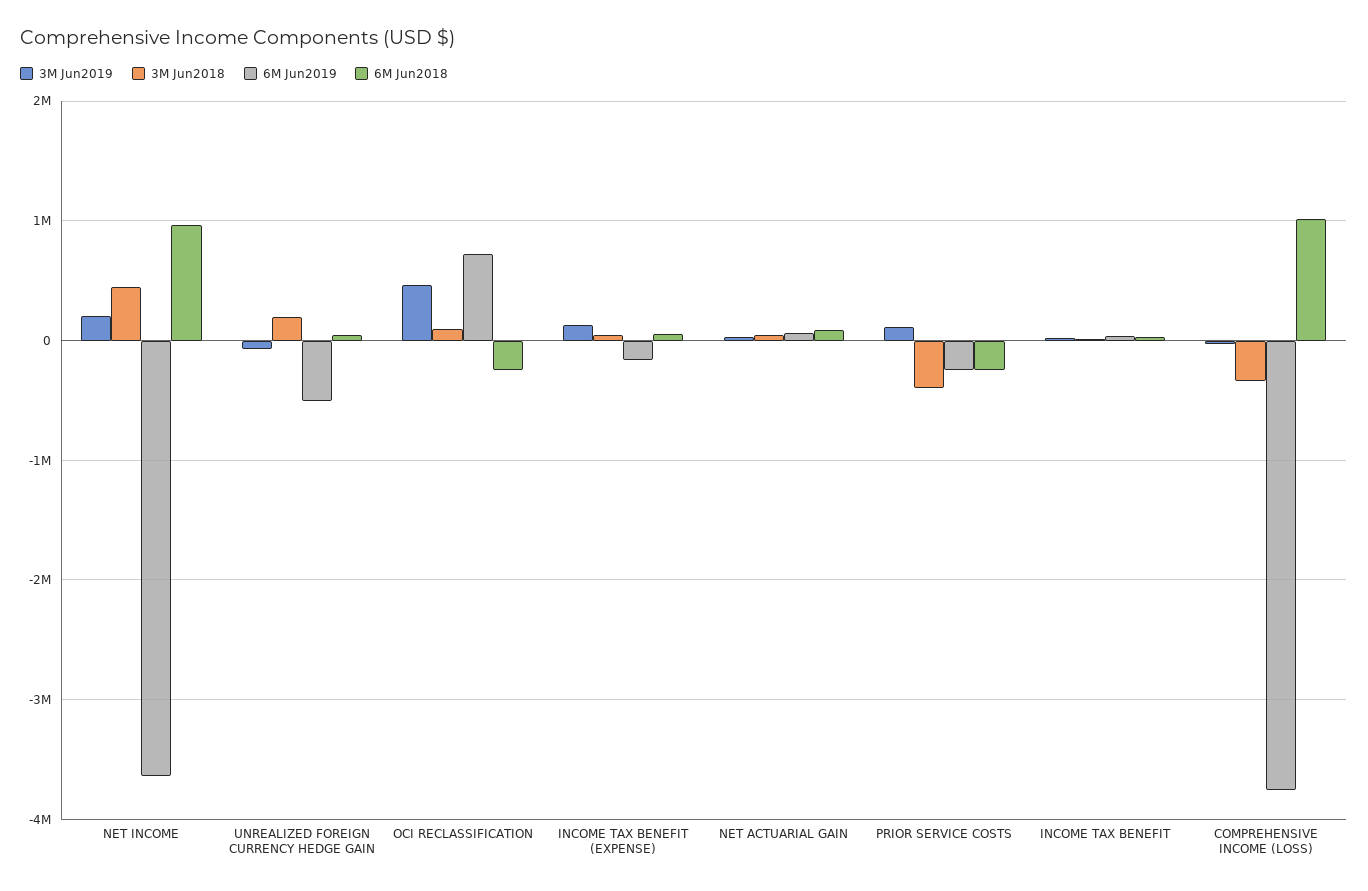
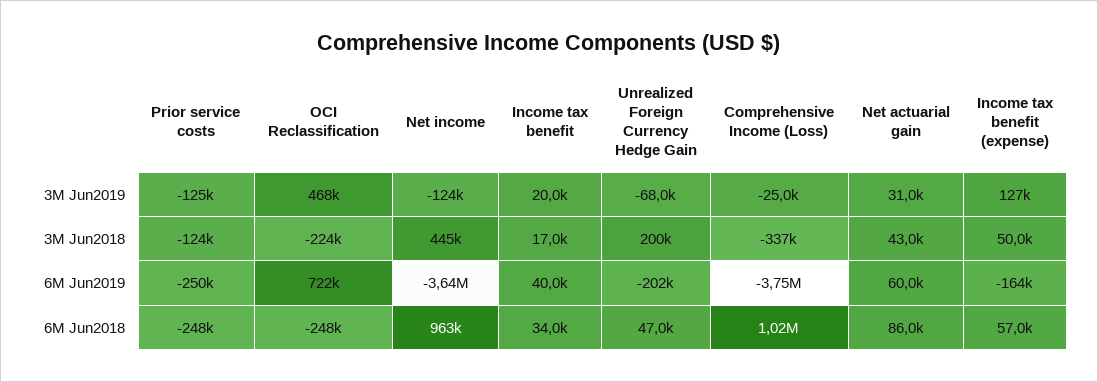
3M Jun2019, NET INCOME: 200000 -> -124000
6M Jun2019, UNREALIZED FOREIGN CURRENCY HEDGE GAIN: -500000 -> -202000
3M Jun2018, OCI RECLASSIFICATION: 100000 -> -224000
3M Jun2019, PRIOR SERVICE COSTS: 100000 -> -125000
3M Jun2018, PRIOR SERVICE COSTS: -400000 -> -124000

